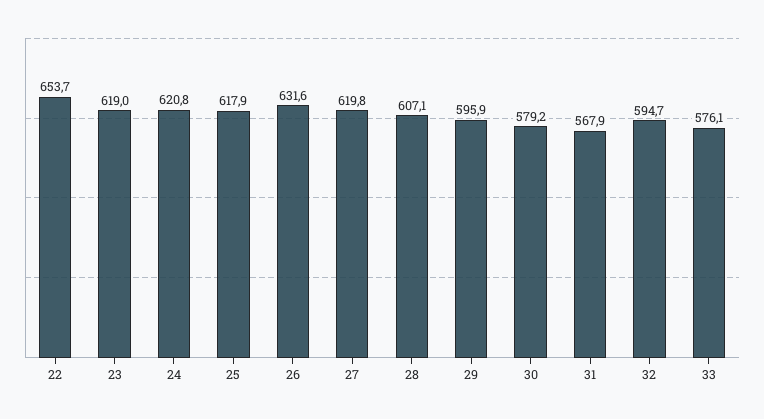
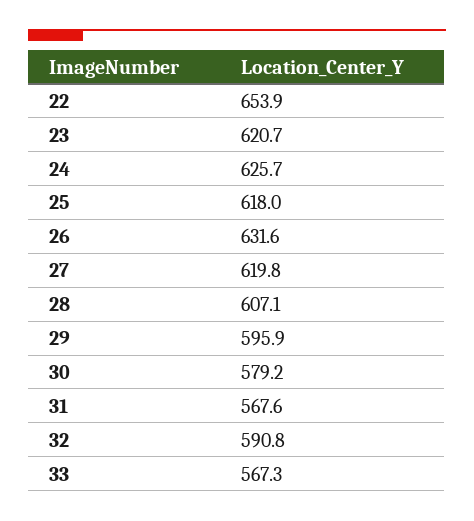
22: 653.7 -> 653.9
23: 619 -> 620.7
24: 620.8 -> 625.7
25: 617.9 -> 618
31: 567.9 -> 567.6
32: 594.7 -> 590.8
33: 576.1 -> 567.3

